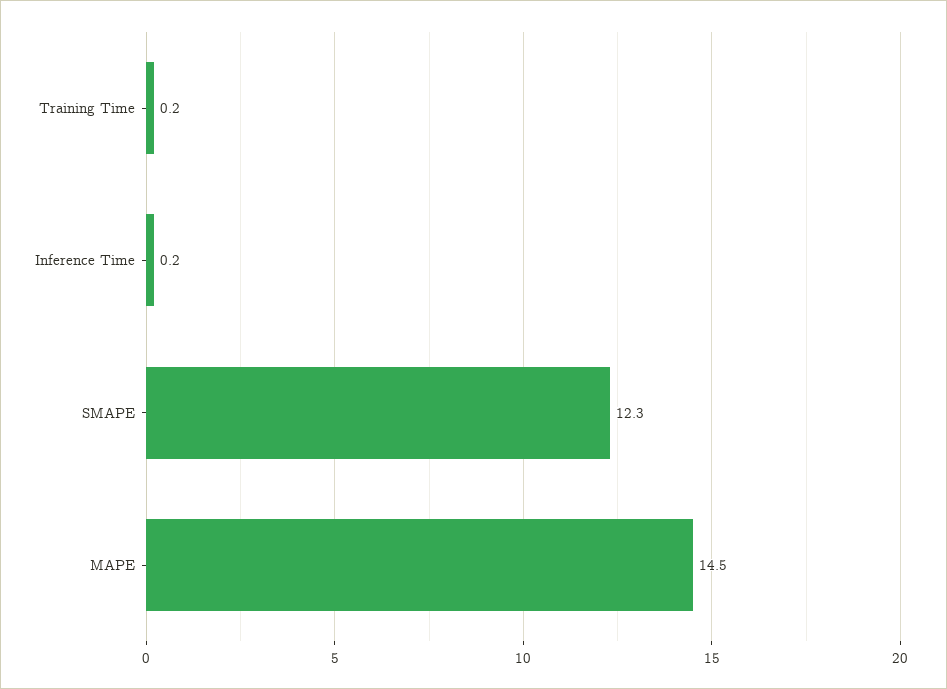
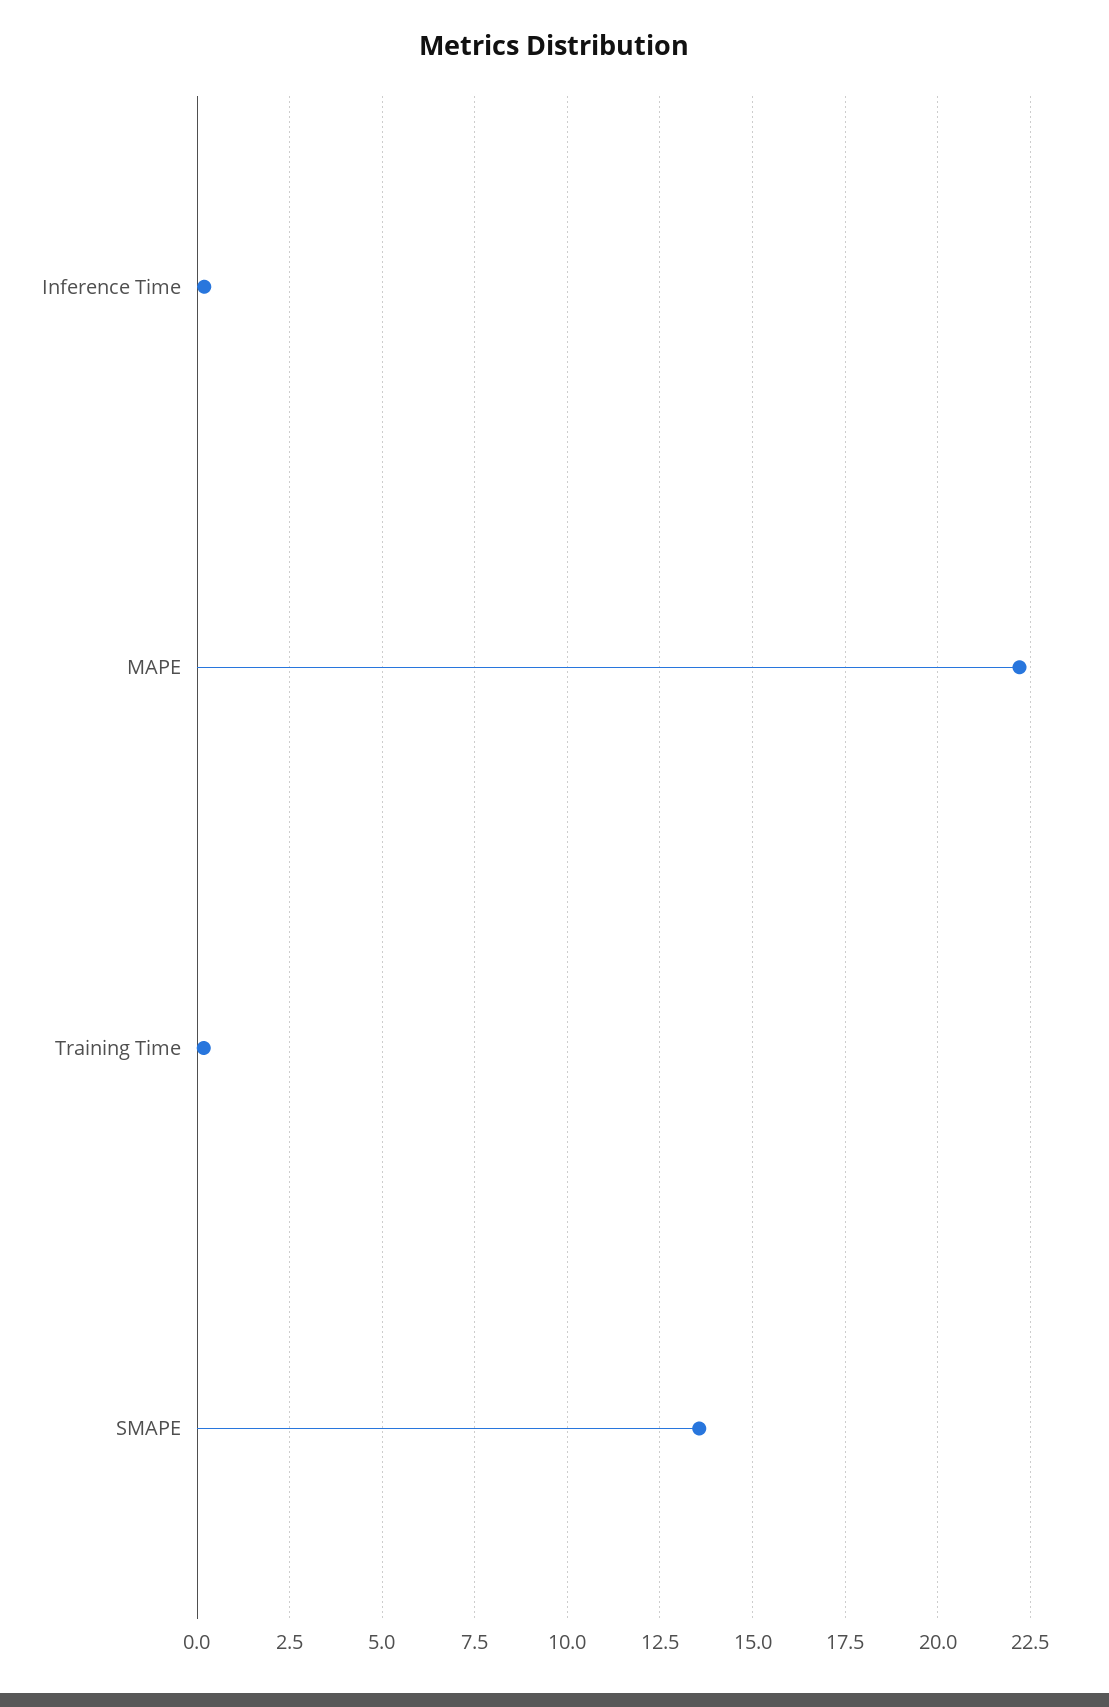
SMAPE: 12.3 -> 13.5
MAPE: 14.5 -> 22.25

